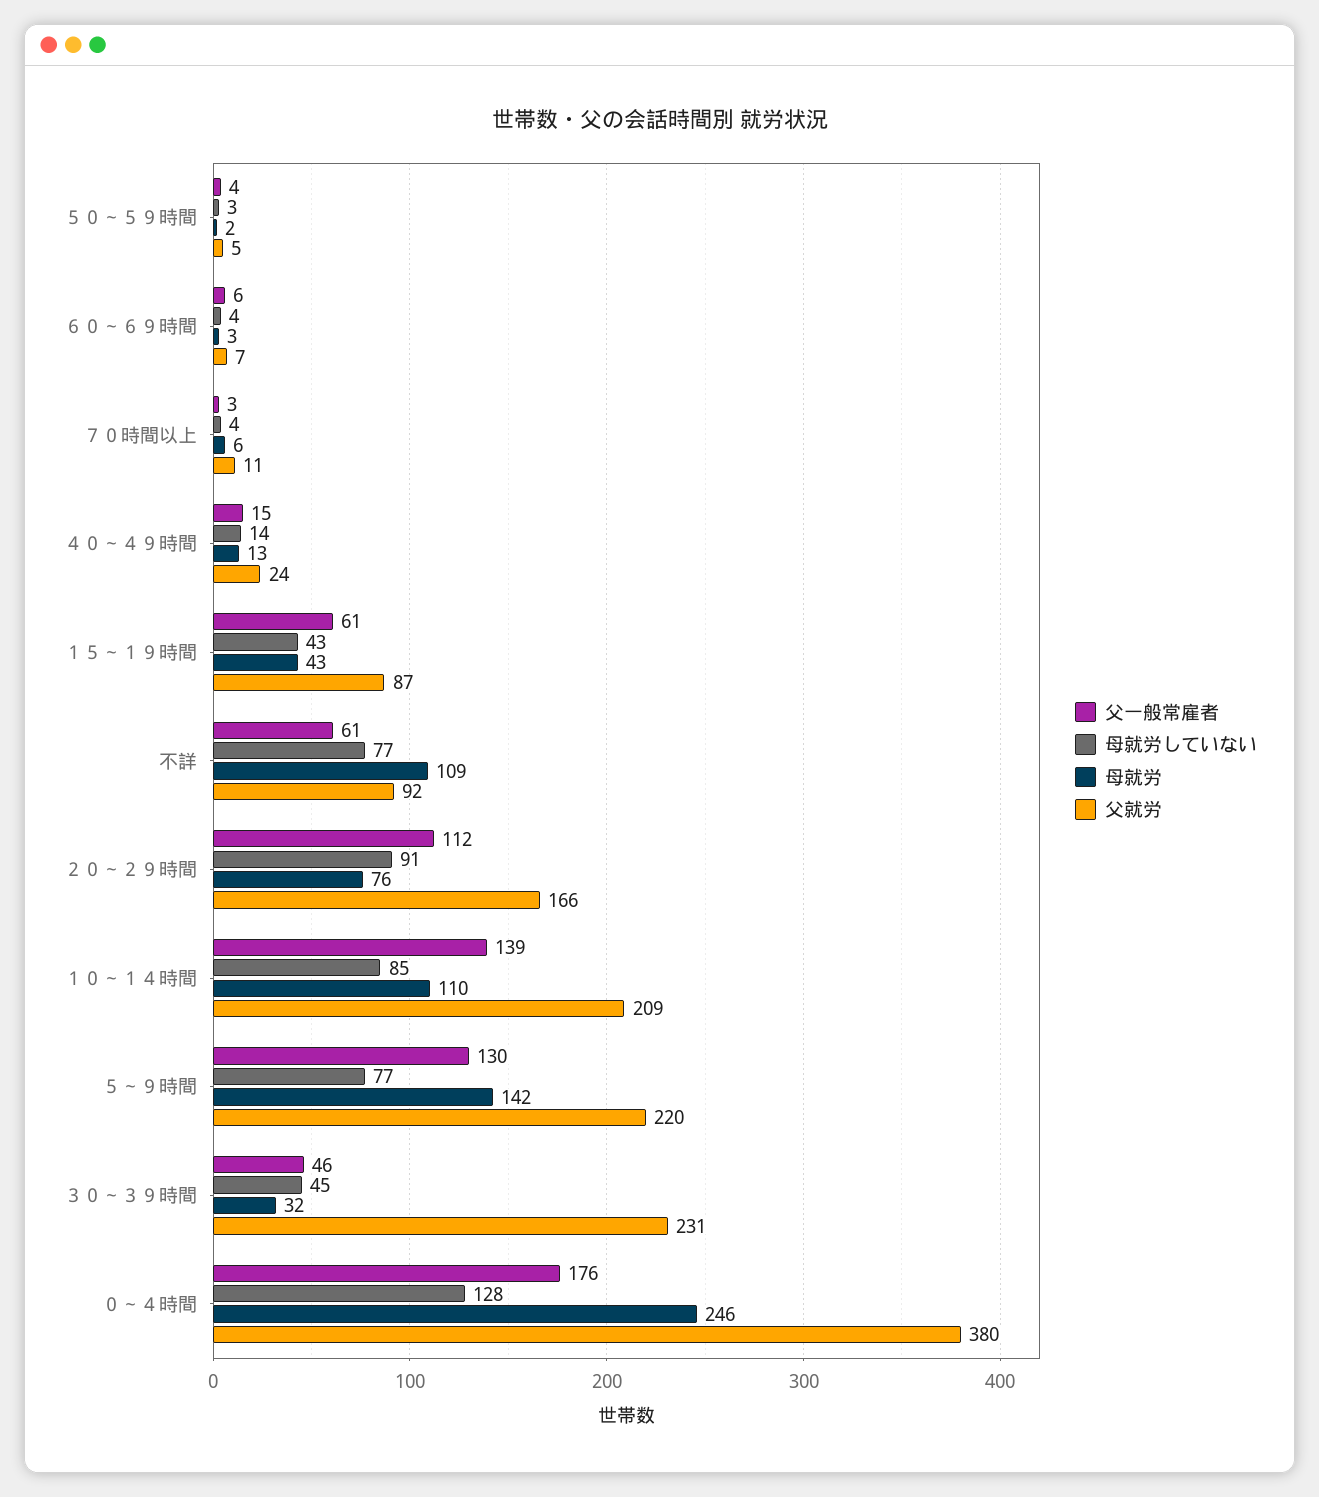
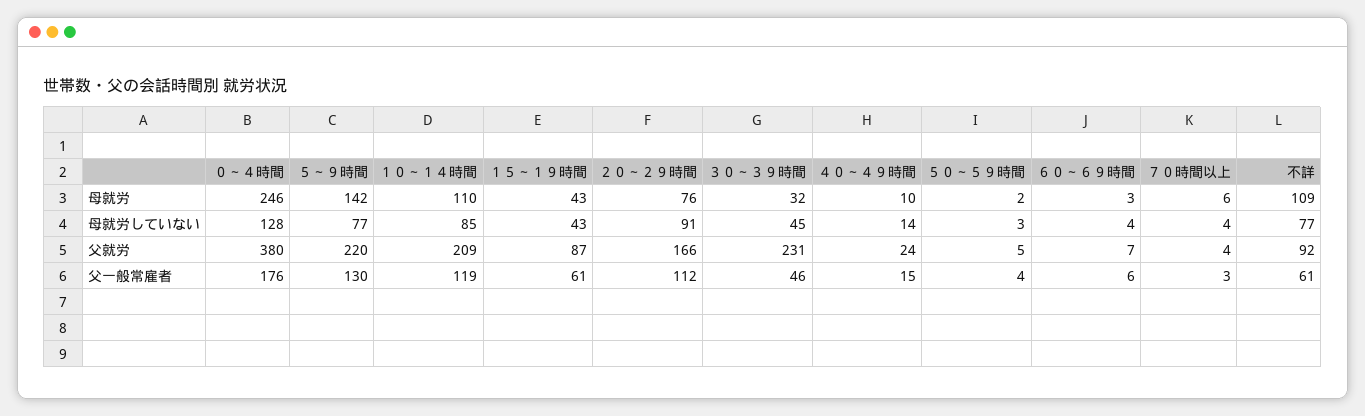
父就労, ７０時間以上: 11 -> 4
母就労, ４０～４９時間: 13 -> 10
父一般常雇者, １０～１４時間: 139 -> 119

